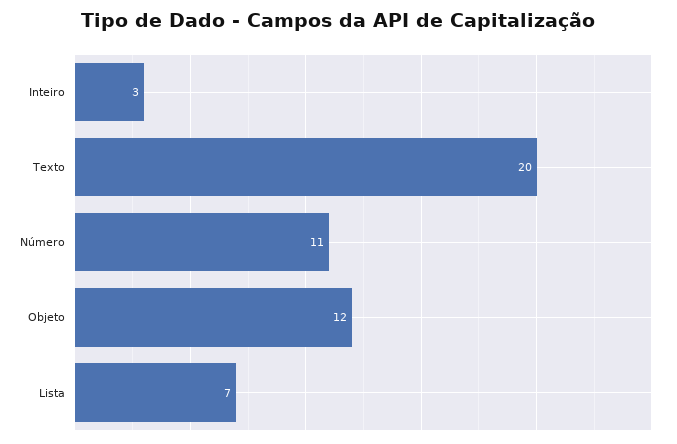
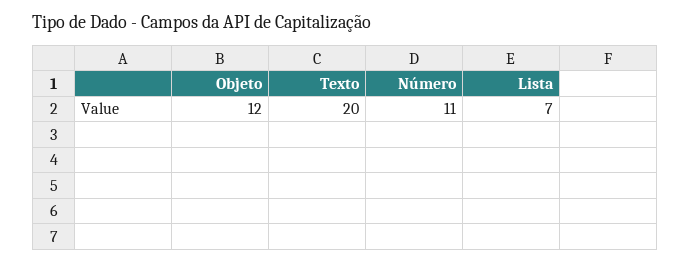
Inteiro: 3 -> none

